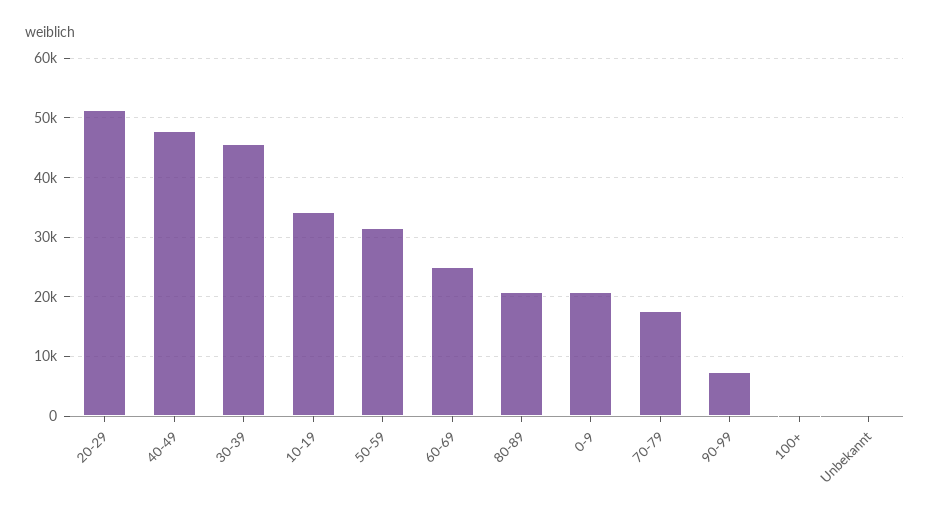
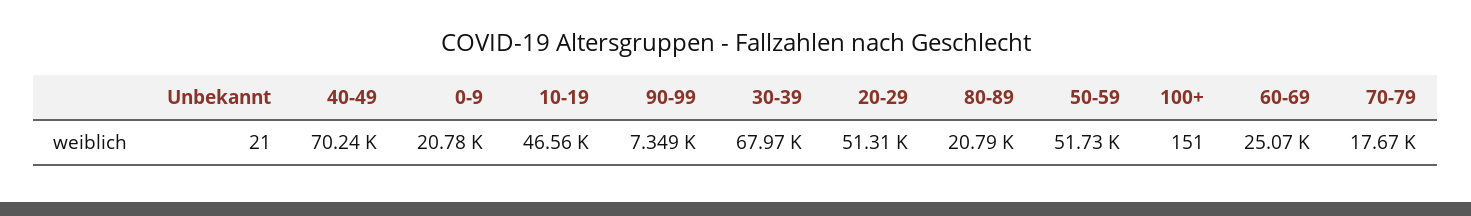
40-49: 48000 -> 70240
30-39: 46000 -> 67970
10-19: 34000 -> 46560
50-59: 32000 -> 51730

